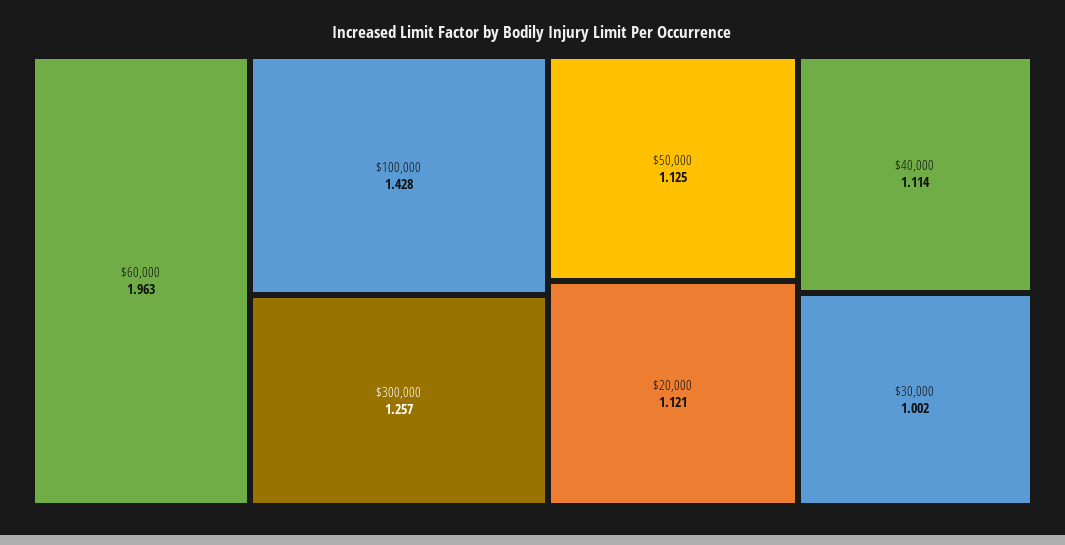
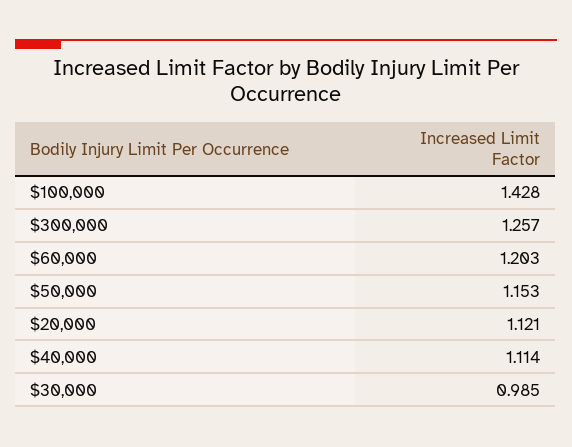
$60,000: 1.963 -> 1.203
$50,000: 1.125 -> 1.153
$30,000: 1.002 -> 0.985

